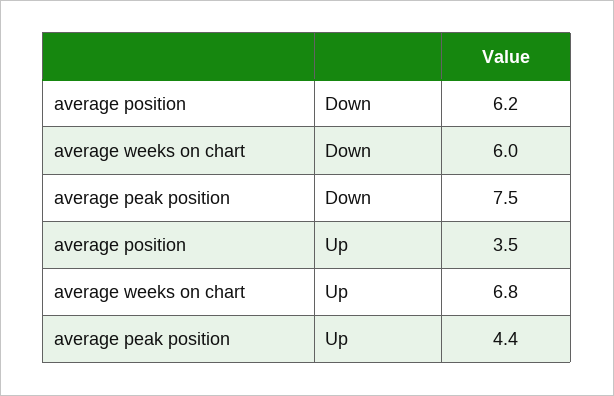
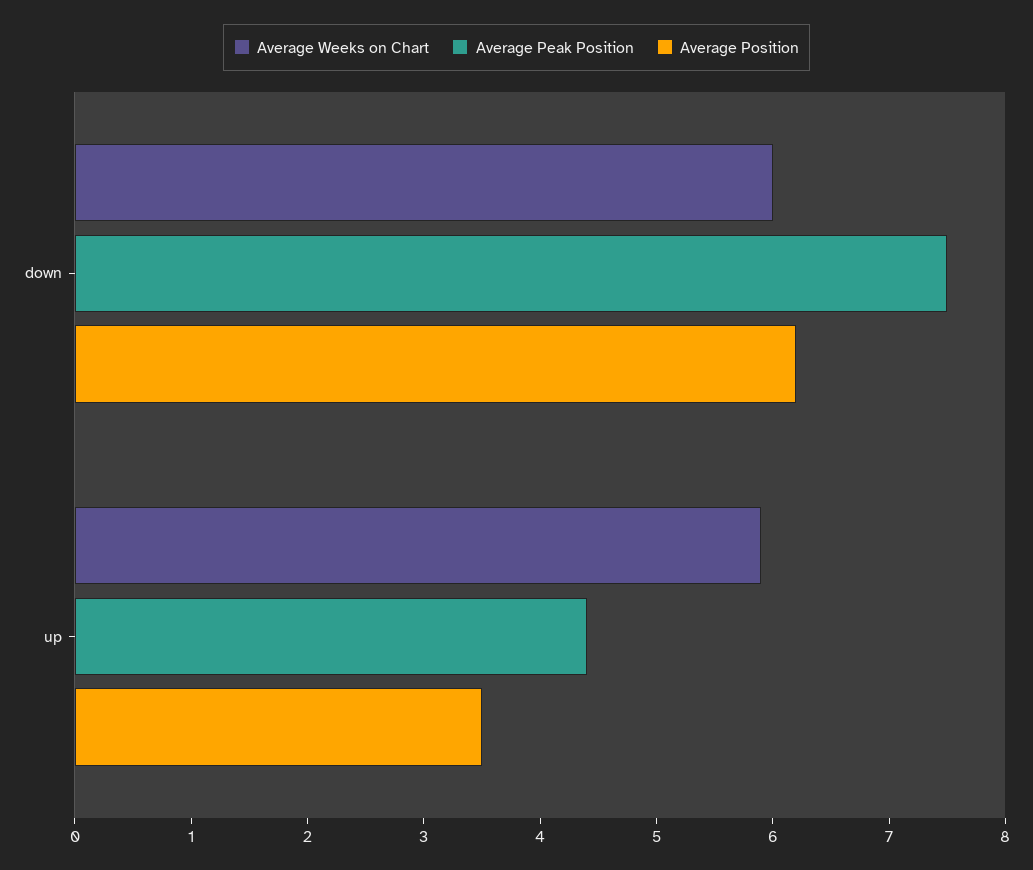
average weeks on chart, Up: 6.8 -> 5.9

